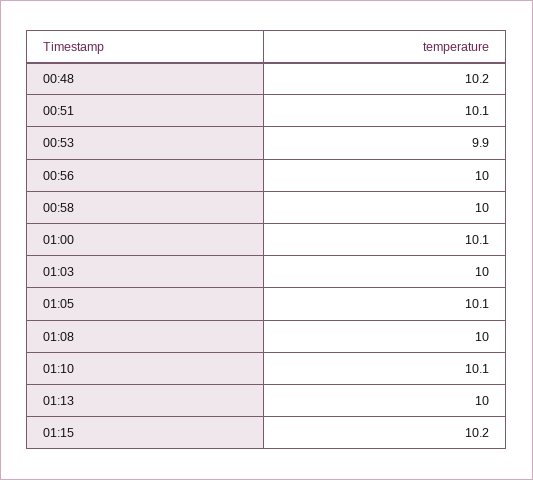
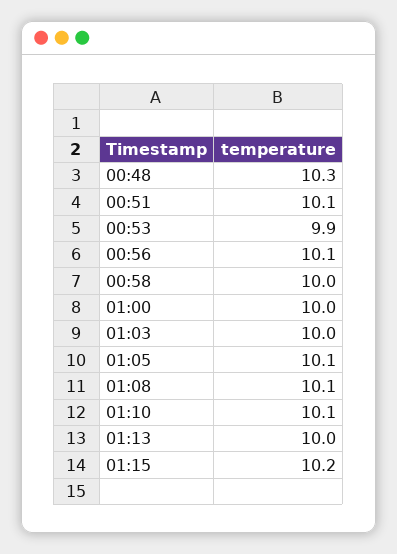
00:48: 10.2 -> 10.3
00:56: 10 -> 10.1
01:00: 10.1 -> 10
01:08: 10 -> 10.1

